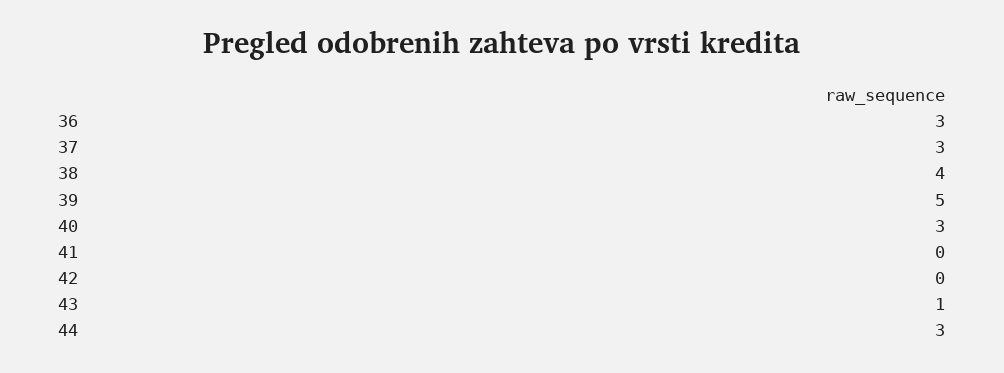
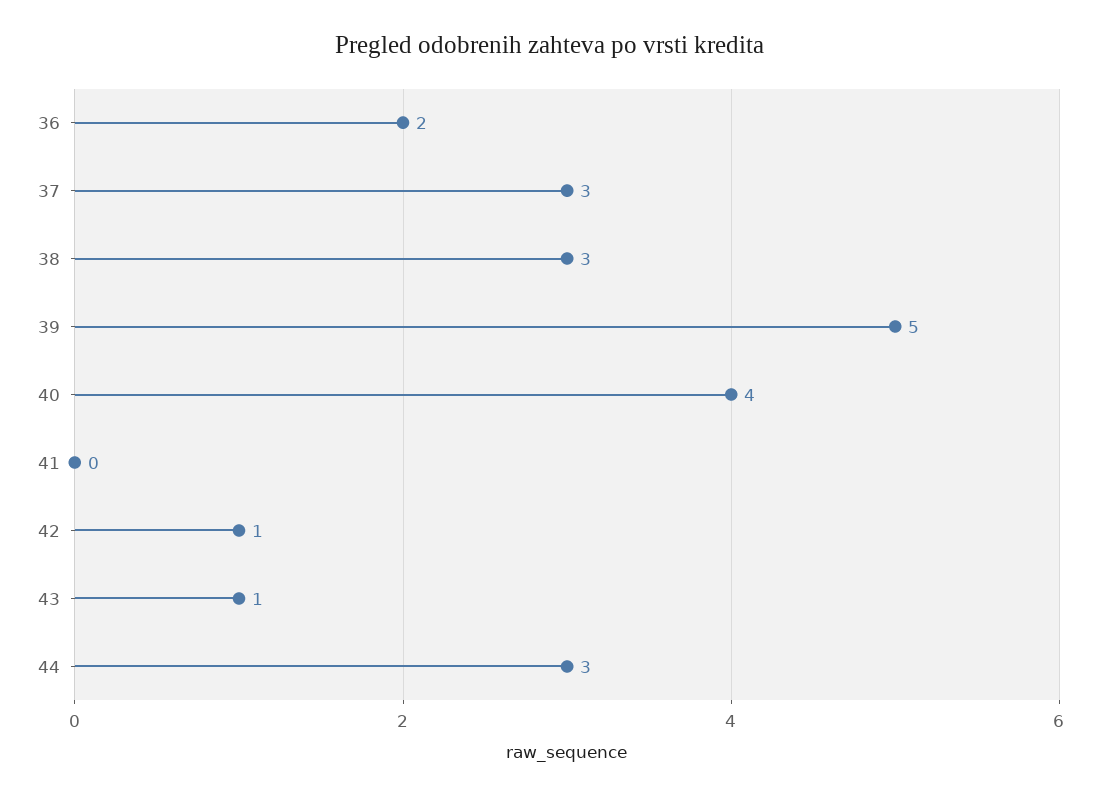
36: 3 -> 2
38: 4 -> 3
40: 3 -> 4
42: 0 -> 1

